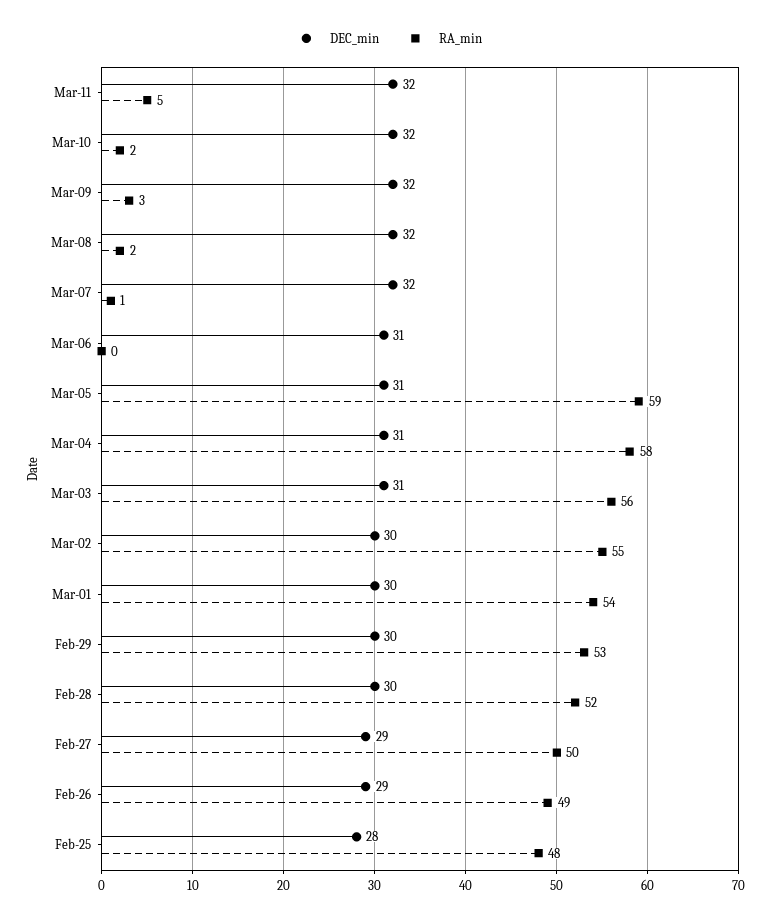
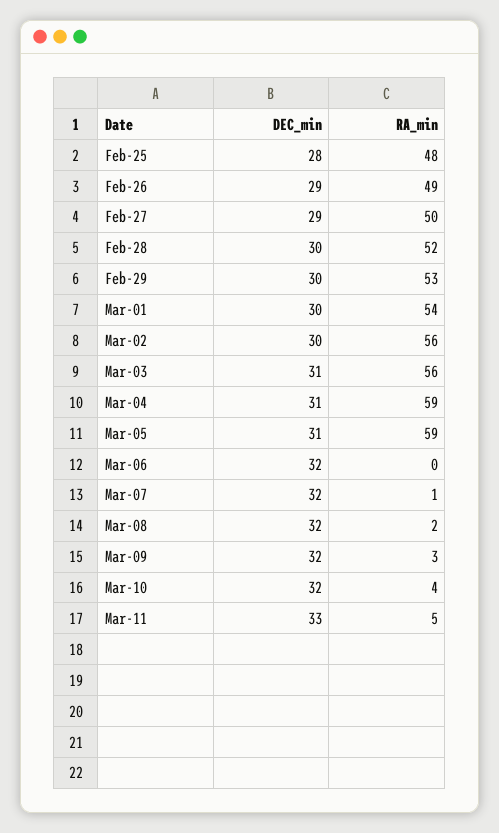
DEC_min, Mar-11: 32 -> 33
RA_min, Mar-10: 2 -> 4
DEC_min, Mar-06: 31 -> 32
RA_min, Mar-04: 58 -> 59
RA_min, Mar-02: 55 -> 56

